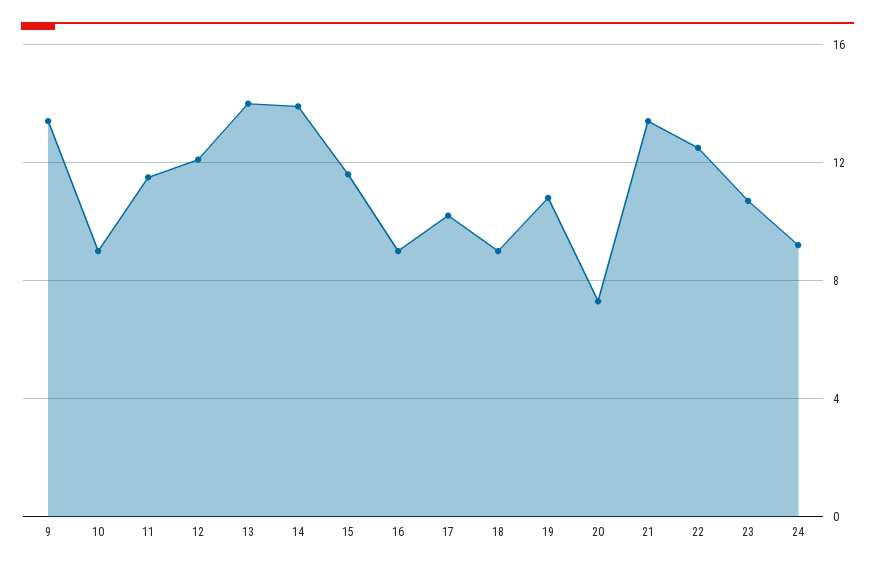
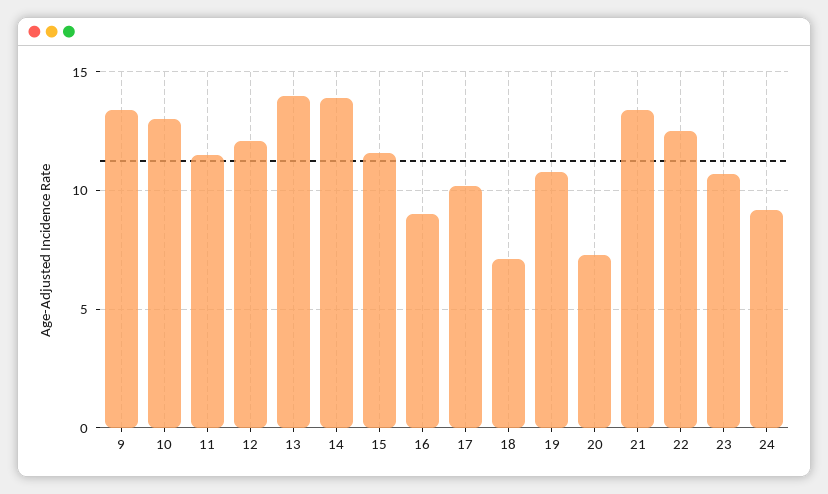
10: 9 -> 13
18: 9 -> 7

